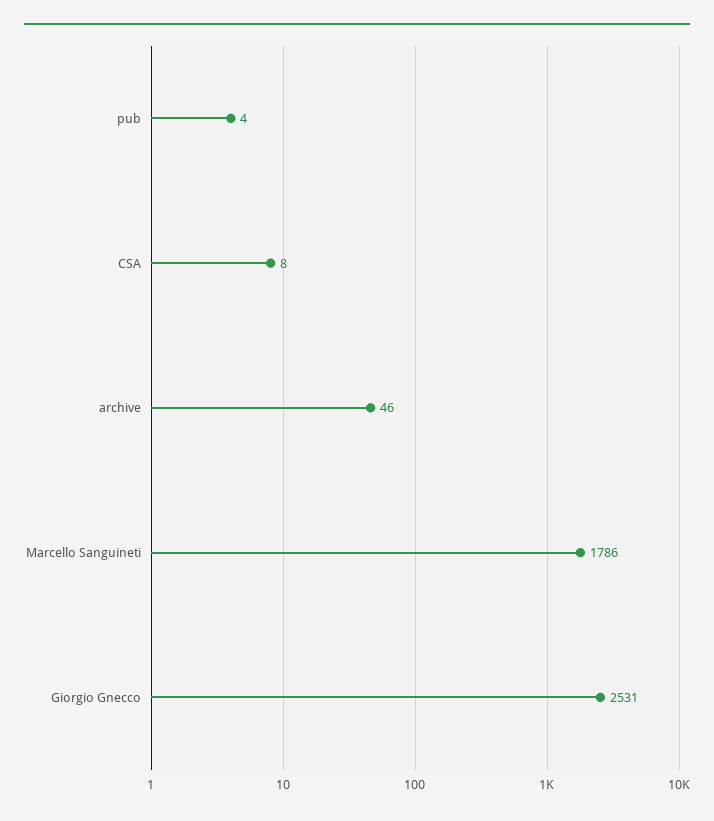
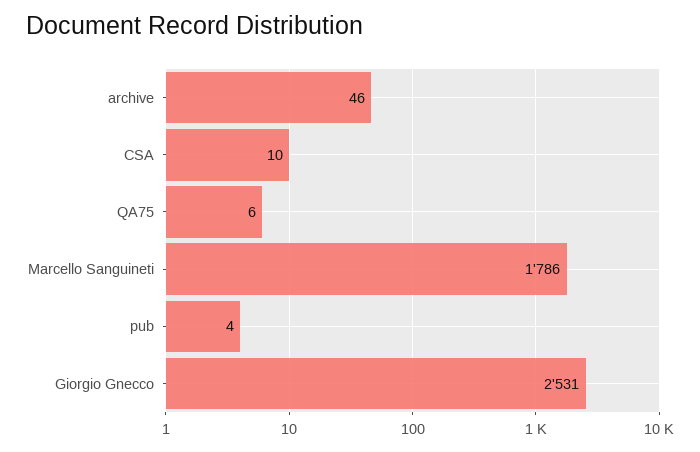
CSA: 8 -> 10
QA75: none -> 6

